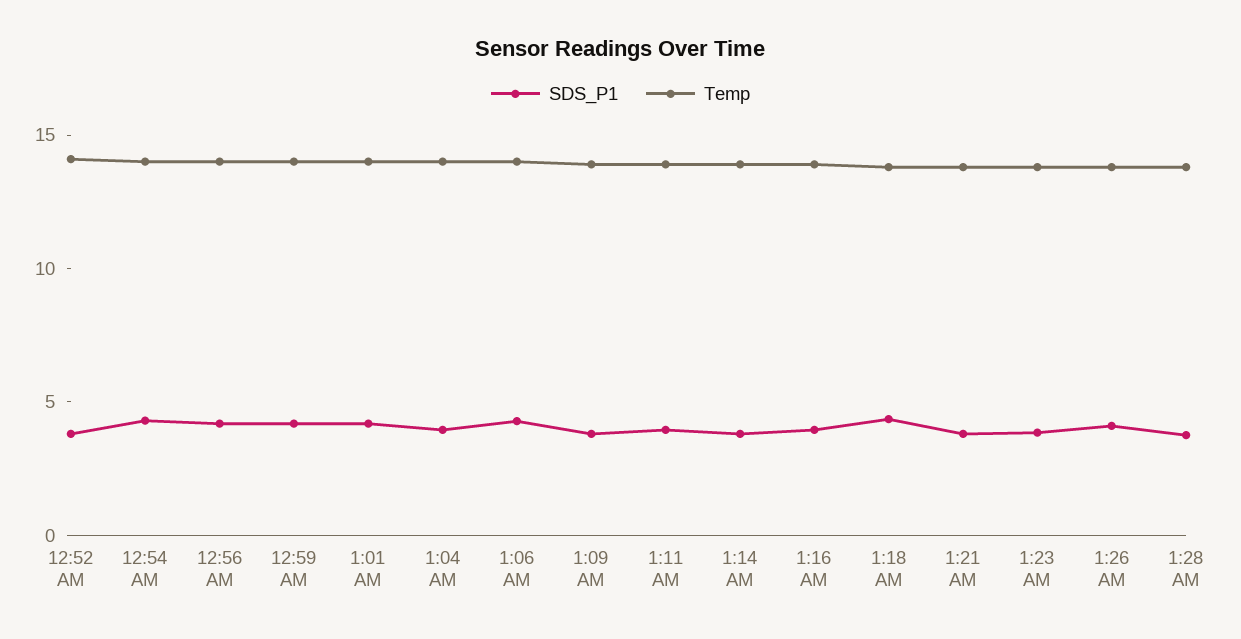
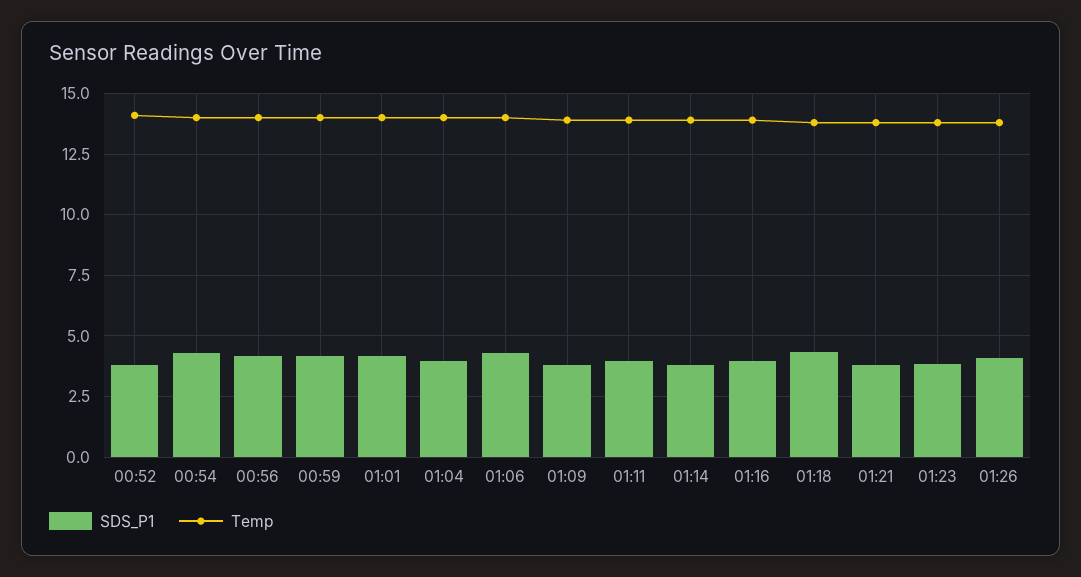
SDS_P1, 1:28 AM: 4 -> none
Temp, 1:28 AM: 14 -> none

